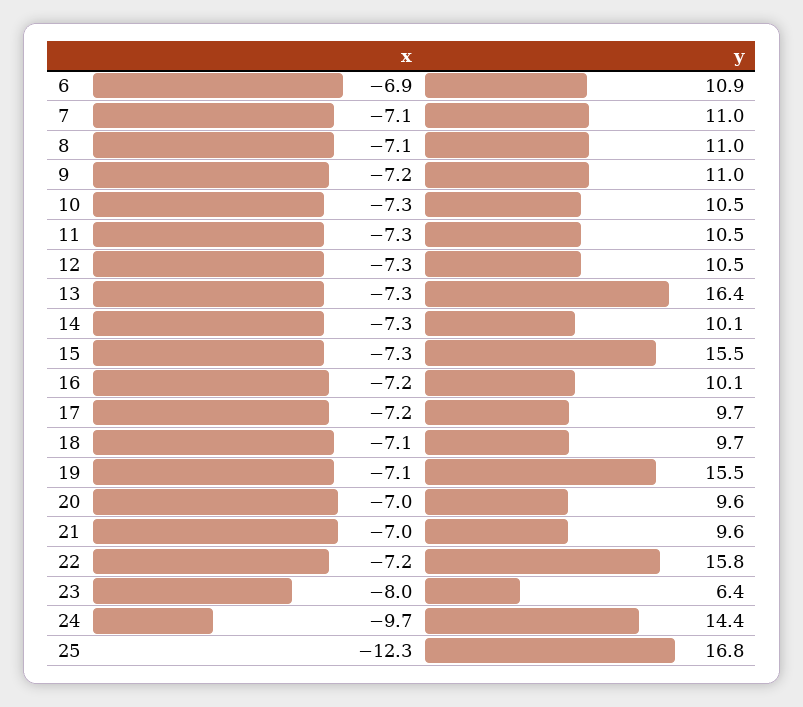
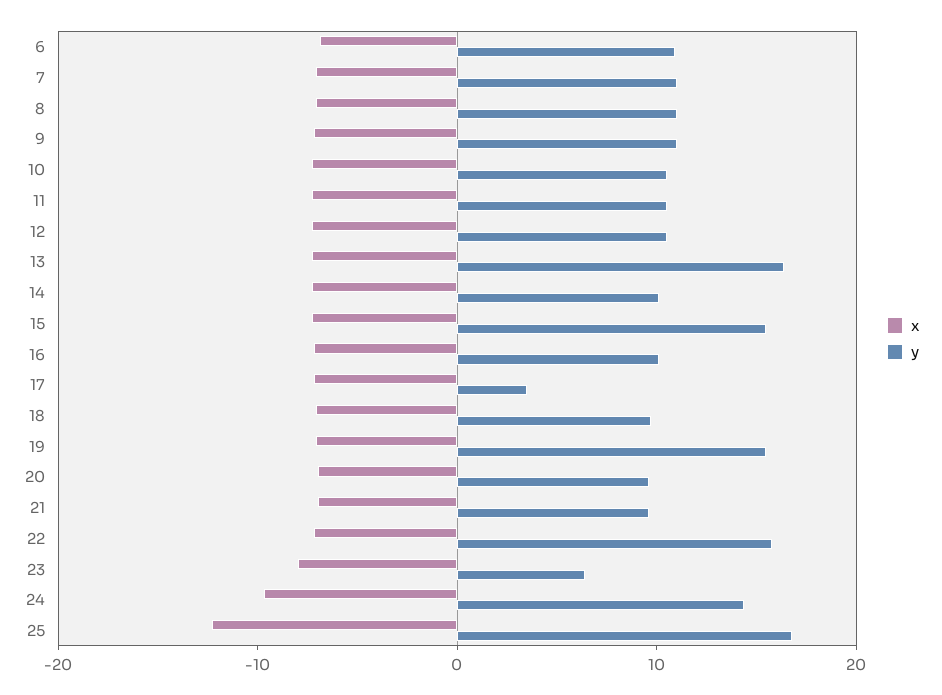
y, 17: 9.7 -> 4

